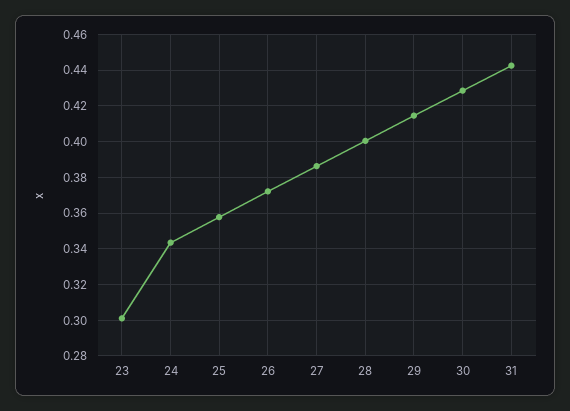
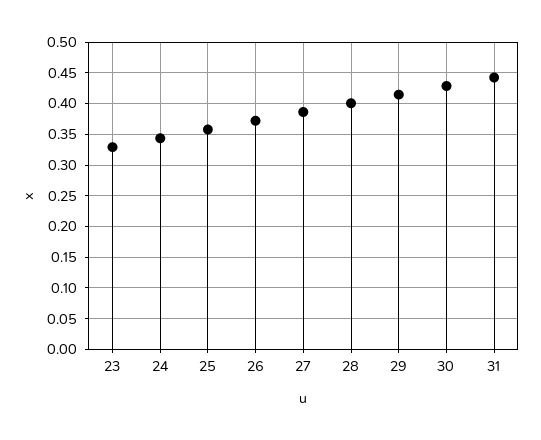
23: 0.3 -> 0.33

